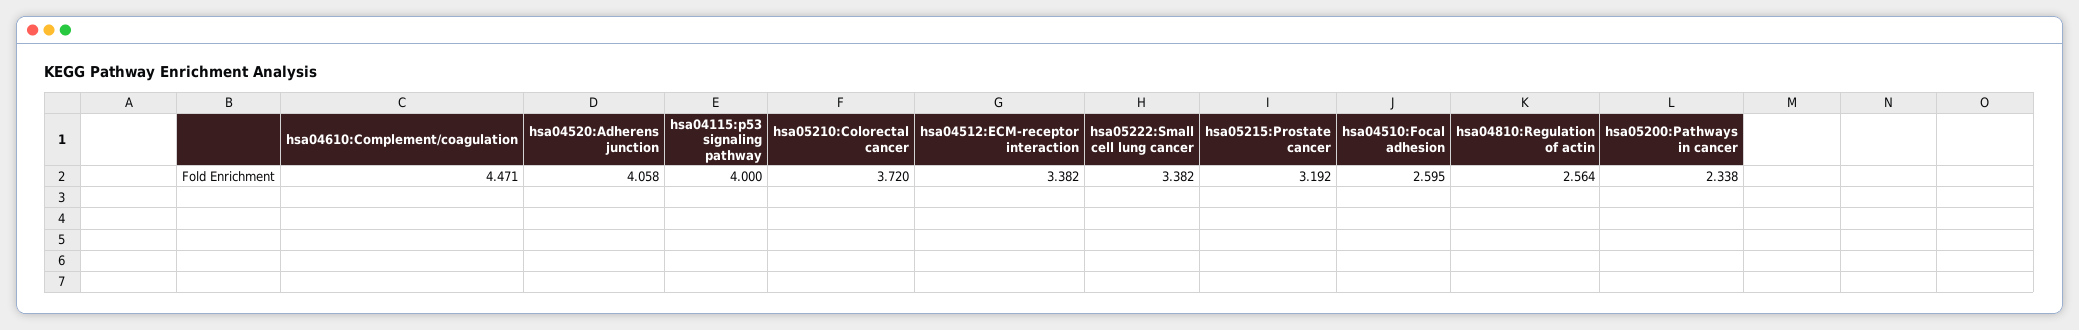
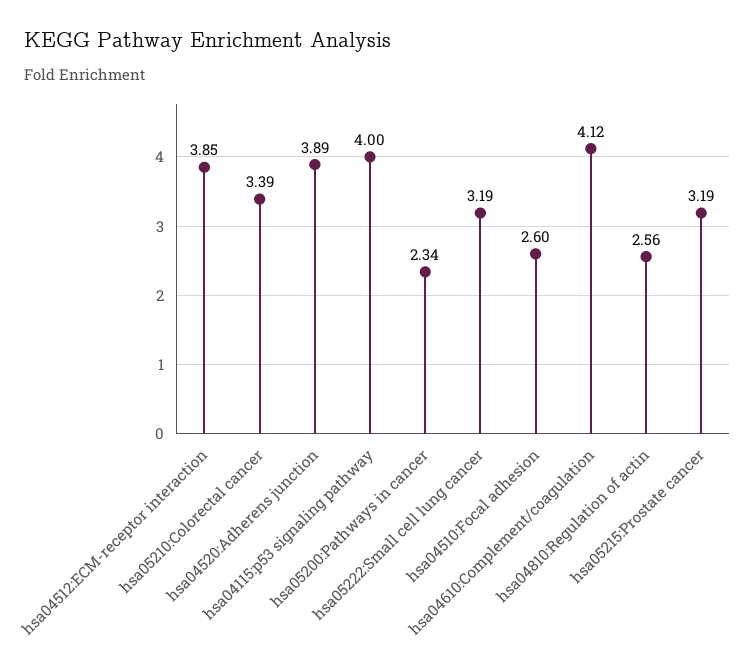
hsa04610:Complement/coagulation: 4.471 -> 4.12
hsa04520:Adherens junction: 4.058 -> 3.89
hsa05210:Colorectal cancer: 3.72 -> 3.39
hsa04512:ECM-receptor interaction: 3.382 -> 3.85
hsa05222:Small cell lung cancer: 3.382 -> 3.19

